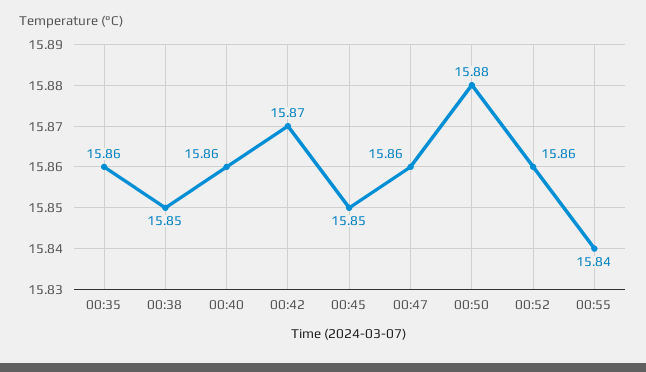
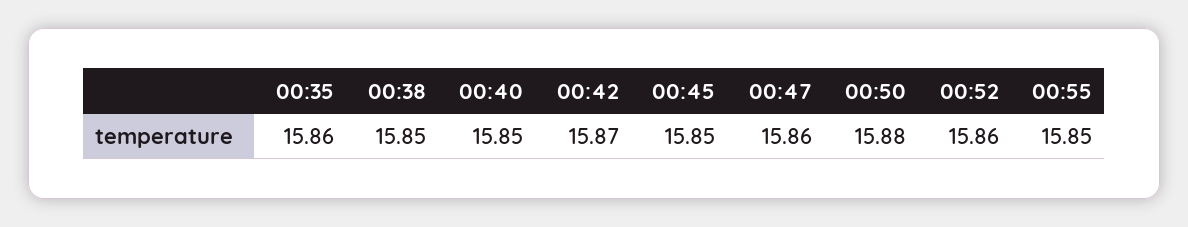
00:40: 15.86 -> 15.85
00:55: 15.84 -> 15.85

